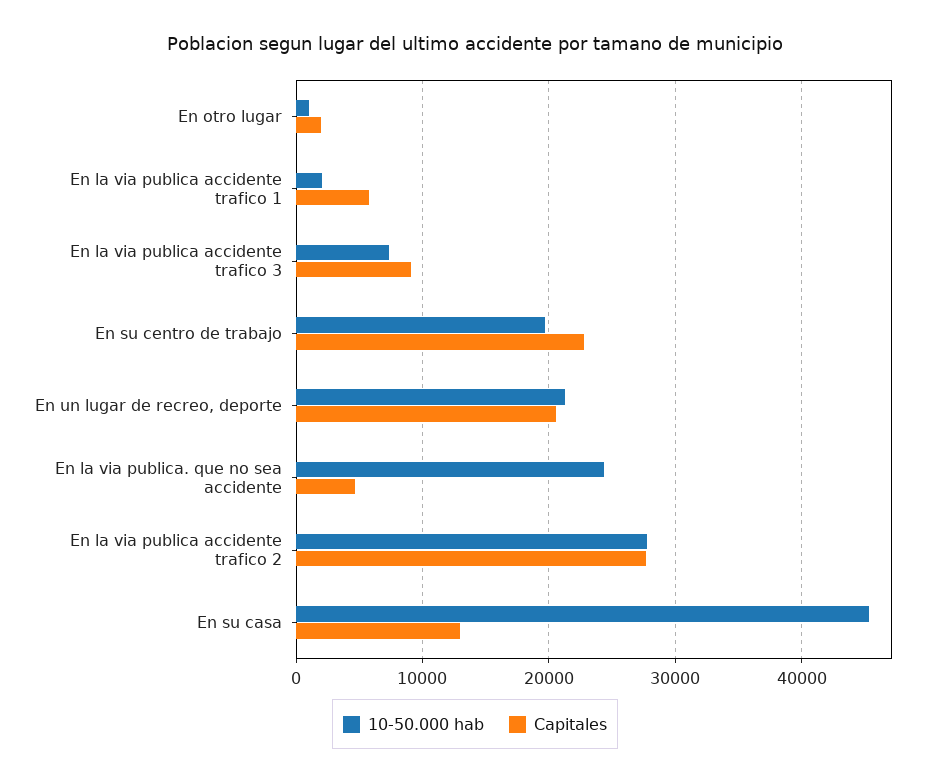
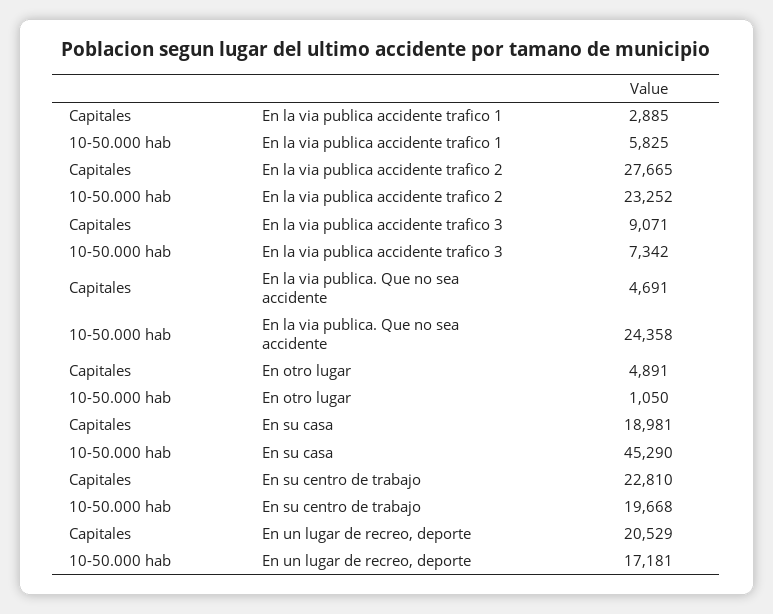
Capitales, En otro lugar: 2000 -> 4891
10-50.000 hab, En la via publica accidente trafico 1: 2000 -> 5825
Capitales, En la via publica accidente trafico 1: 6000 -> 2885
10-50.000 hab, En un lugar de recreo, deporte: 21000 -> 17181
10-50.000 hab, En la via publica accidente trafico 2: 28000 -> 23252
Capitales, En su casa: 13000 -> 18981

